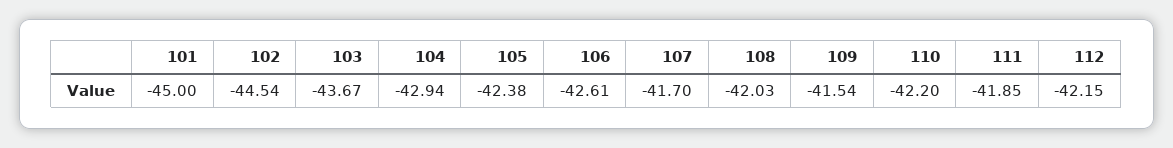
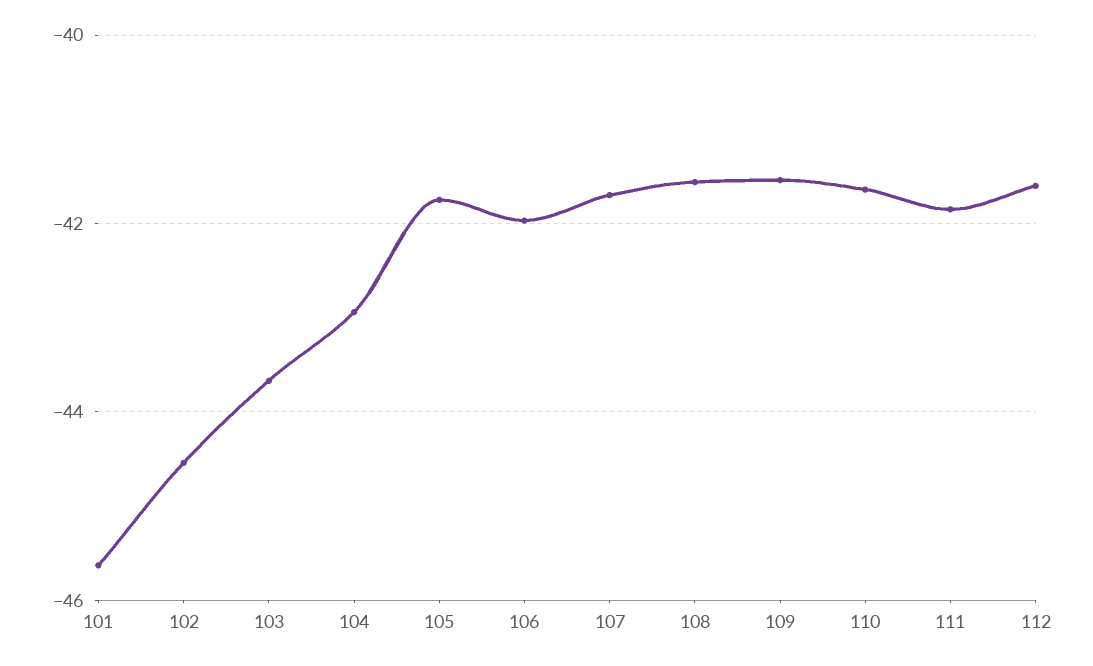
101: -45 -> -45.6
105: -42.38 -> -41.8
106: -42.61 -> -42
108: -42.03 -> -41.6
110: -42.2 -> -41.6
112: -42.15 -> -41.6

